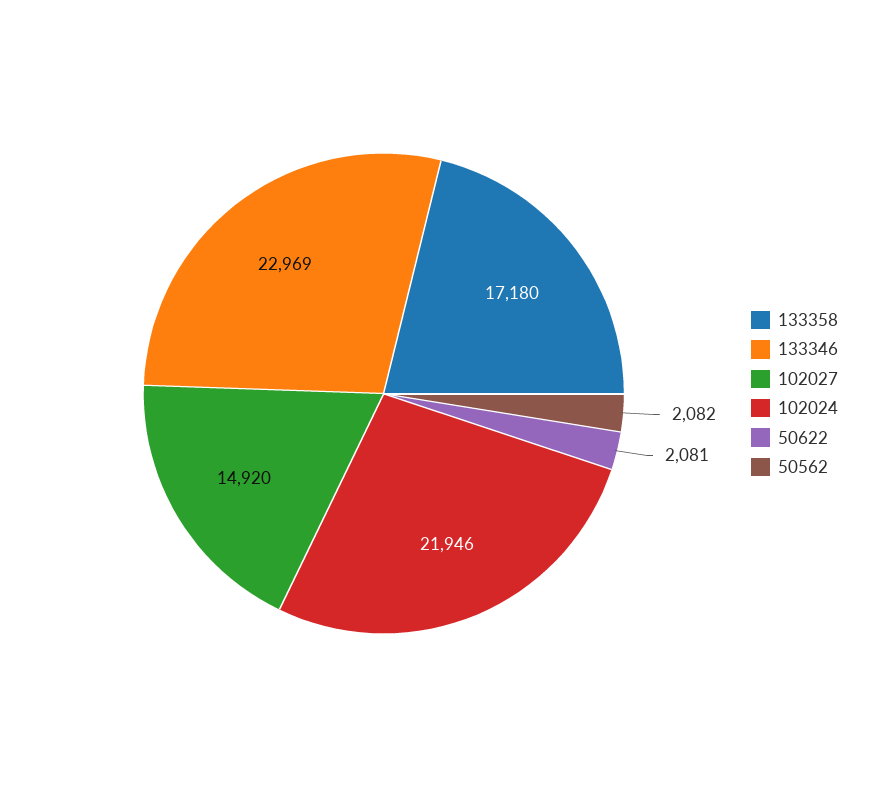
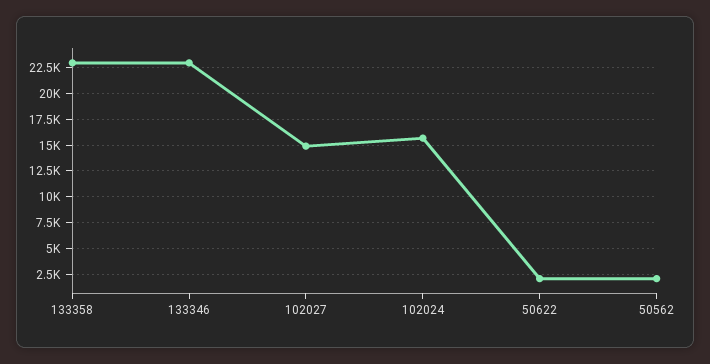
133358: 17180 -> 22500
102024: 21946 -> 15000

